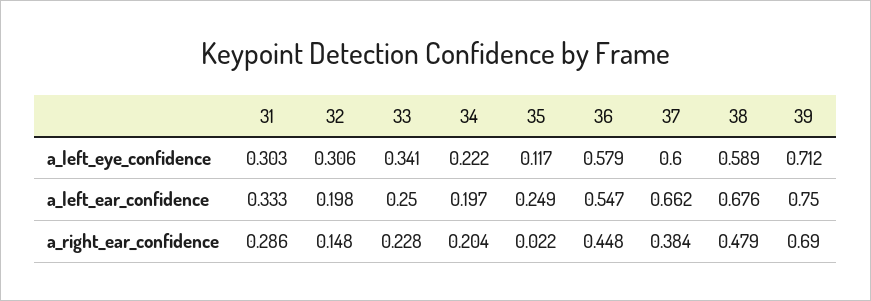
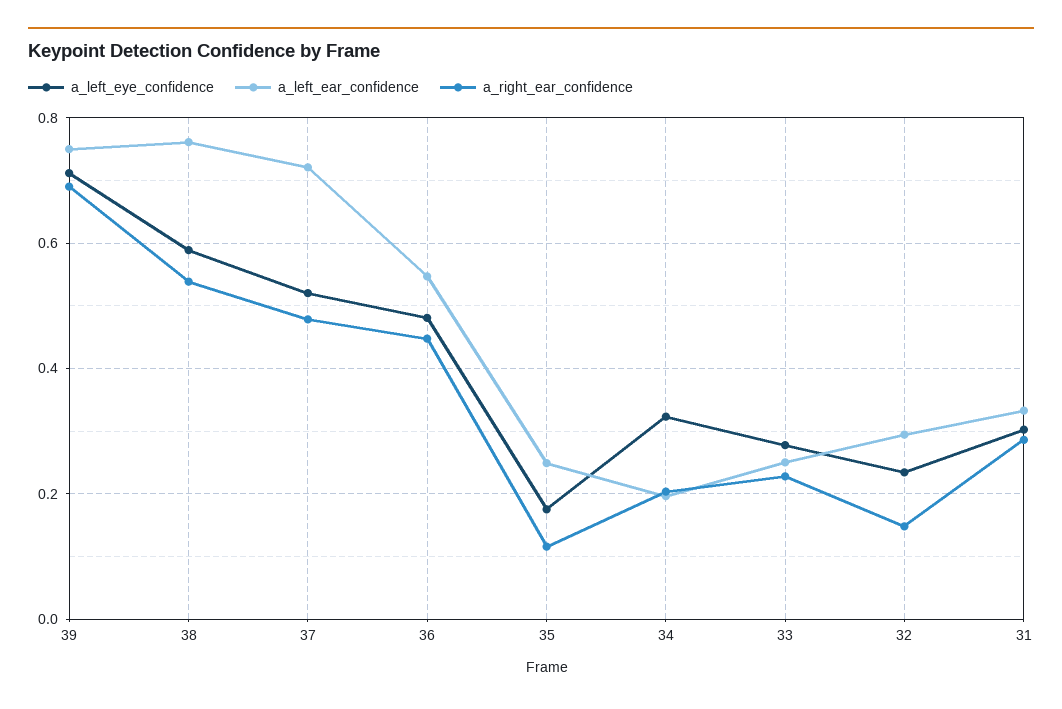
a_left_eye_confidence, 32: 0.306 -> 0.24
a_left_eye_confidence, 33: 0.341 -> 0.28
a_left_eye_confidence, 34: 0.222 -> 0.32
a_left_eye_confidence, 35: 0.117 -> 0.18
a_left_eye_confidence, 36: 0.579 -> 0.48
a_left_eye_confidence, 37: 0.6 -> 0.52
a_left_ear_confidence, 32: 0.198 -> 0.3
a_left_ear_confidence, 37: 0.662 -> 0.72
a_left_ear_confidence, 38: 0.676 -> 0.76
a_right_ear_confidence, 35: 0.022 -> 0.12
a_right_ear_confidence, 37: 0.384 -> 0.48
a_right_ear_confidence, 38: 0.479 -> 0.54

